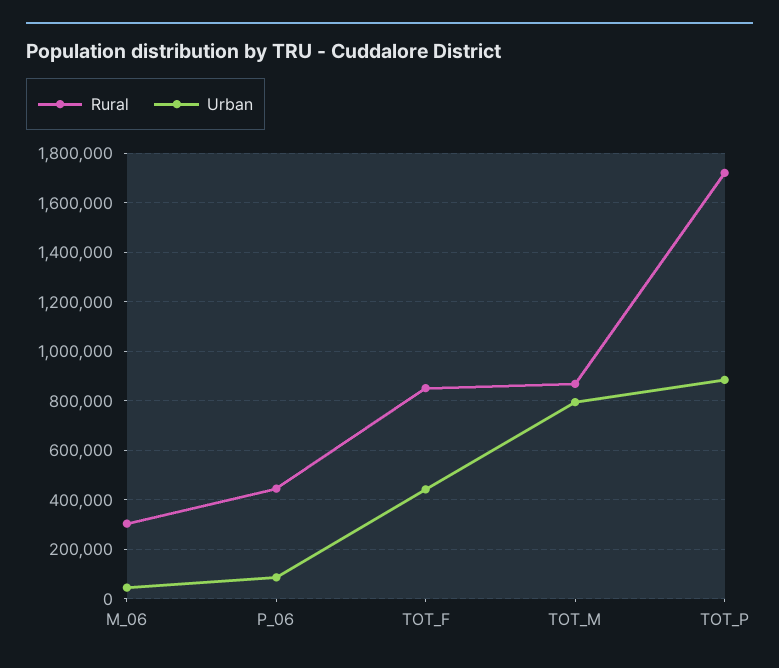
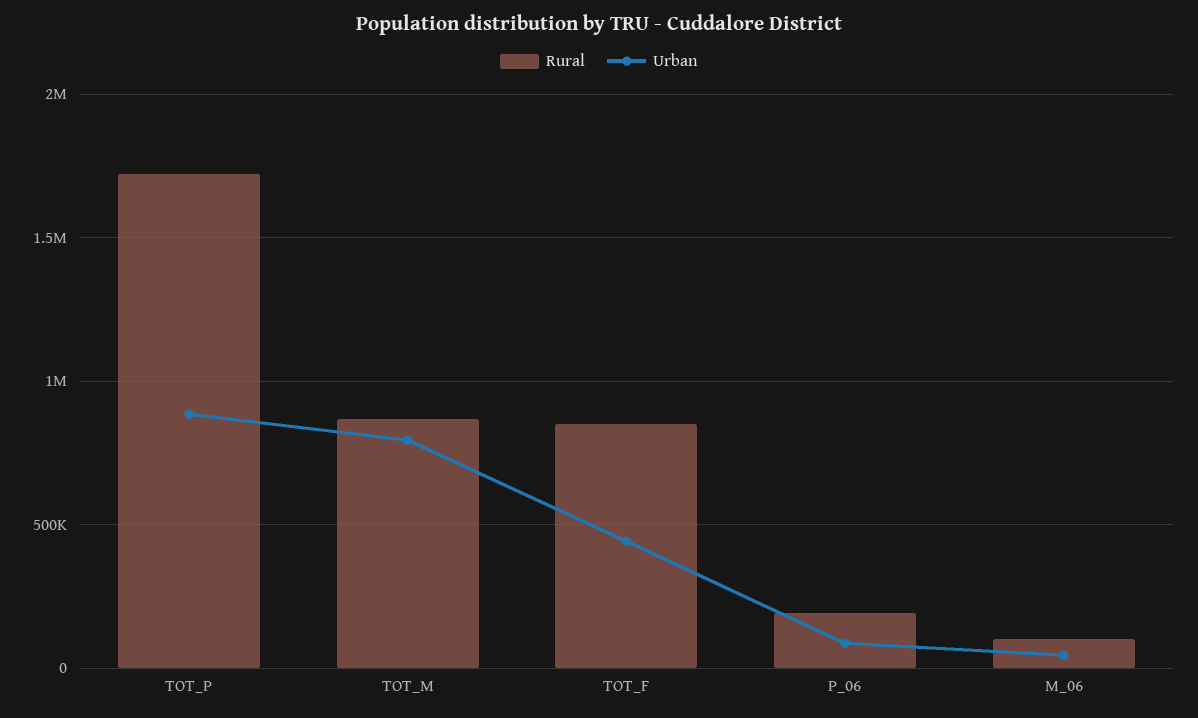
Rural, M_06: 300000 -> 100000
Rural, P_06: 450000 -> 200000

